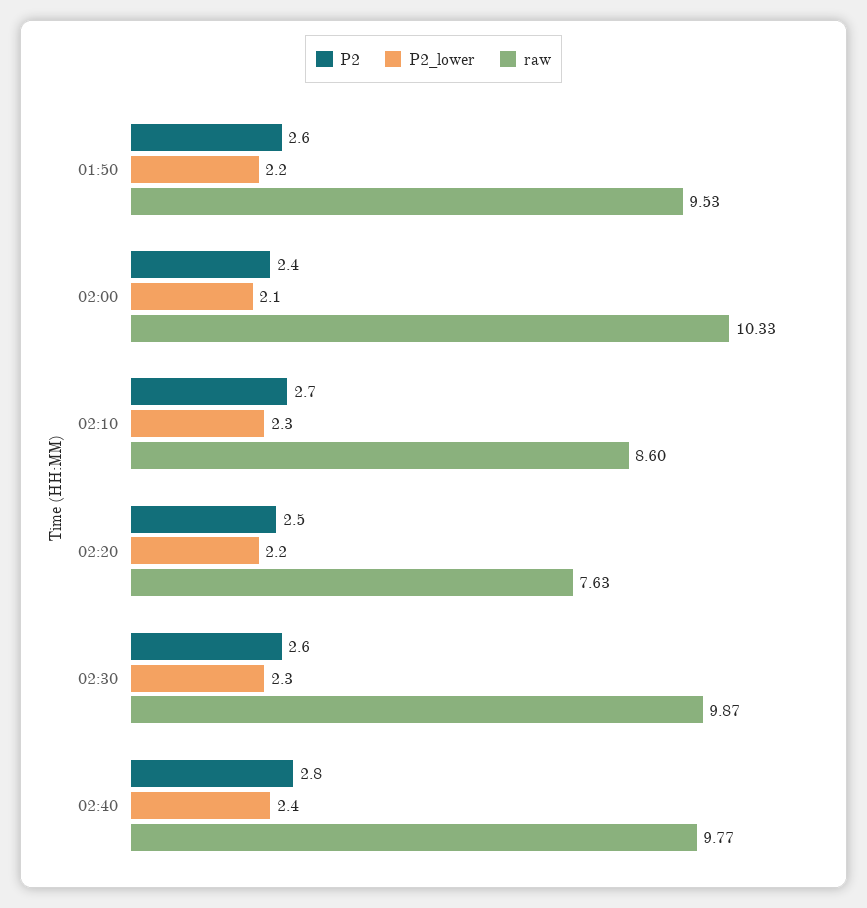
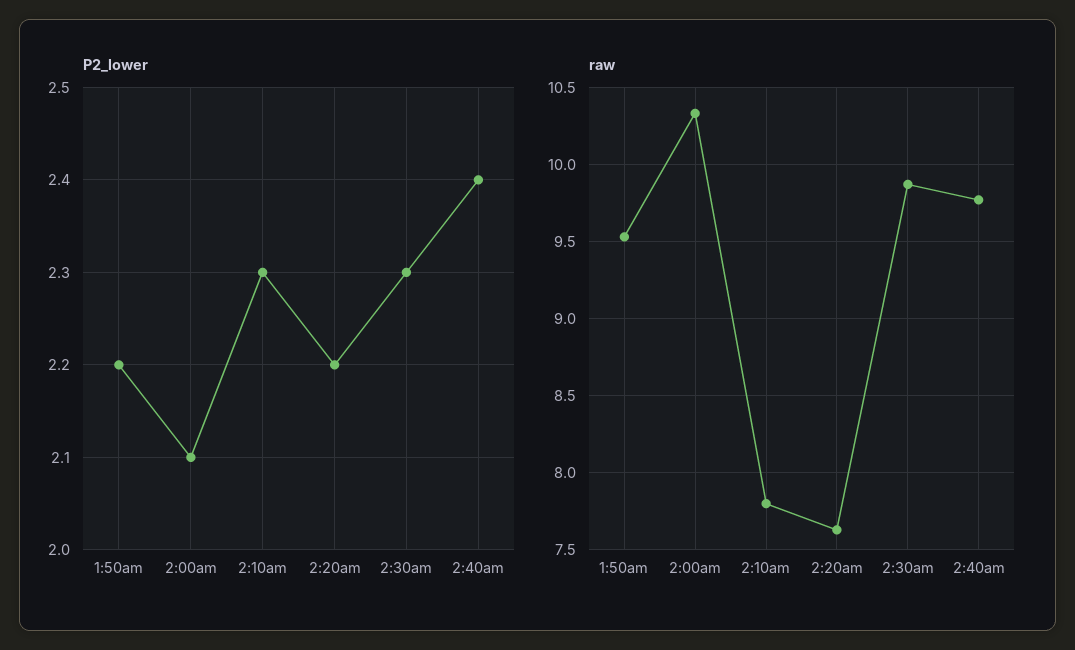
P2, 01:50: 2.6 -> none
P2, 02:00: 2.4 -> none
P2, 02:10: 2.7 -> none
raw, 02:10: 8.6 -> 7.8
P2, 02:20: 2.5 -> none
P2, 02:30: 2.6 -> none
P2, 02:40: 2.8 -> none

